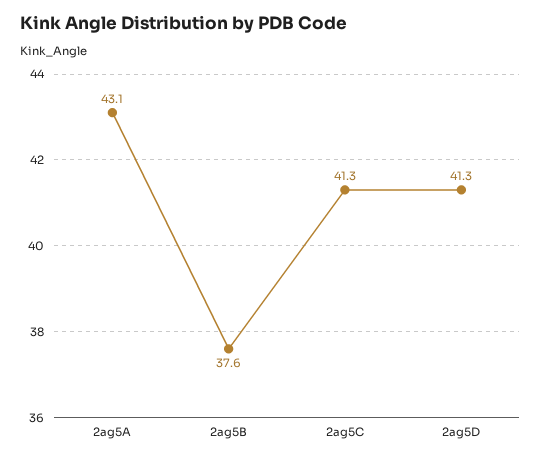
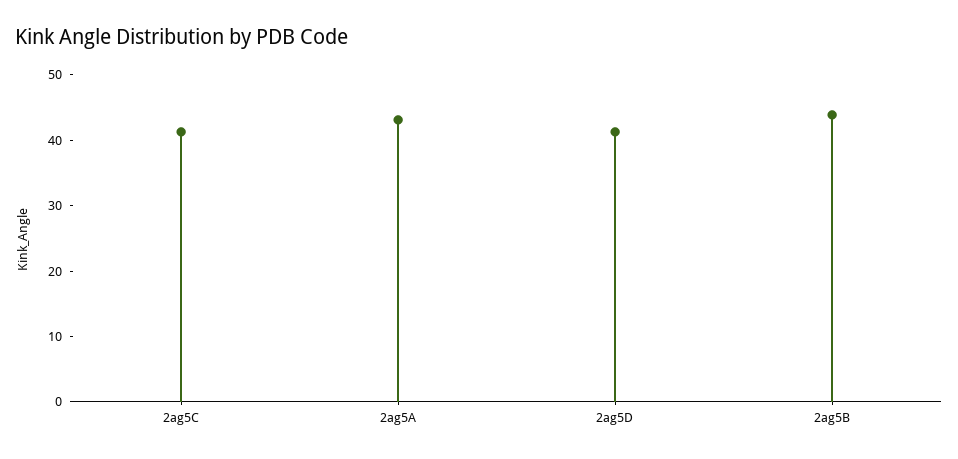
2ag5B: 37.6 -> 44

